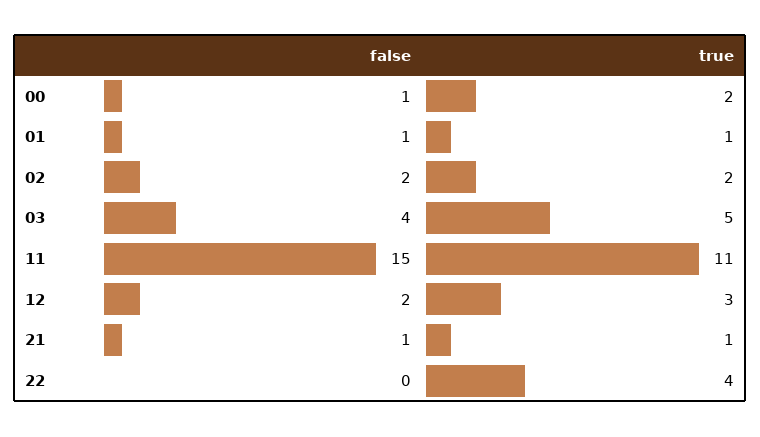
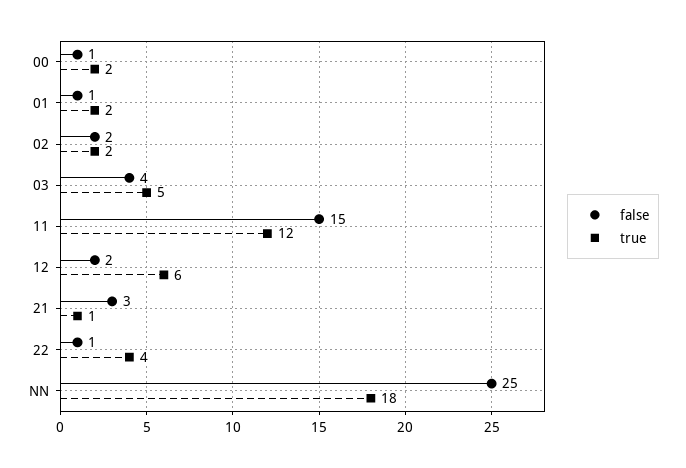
true, 01: 1 -> 2
true, 11: 11 -> 12
true, 12: 3 -> 6
false, 21: 1 -> 3
false, 22: 0 -> 1
false, NN: none -> 25
true, NN: none -> 18

